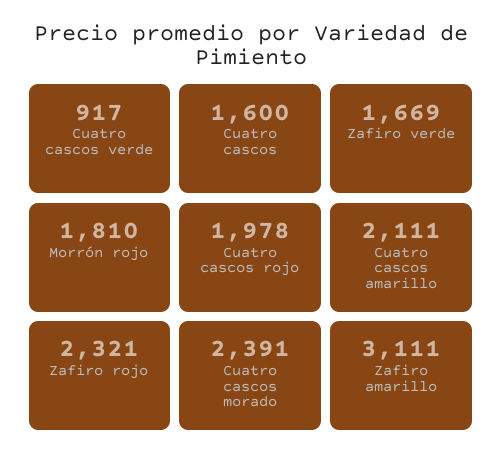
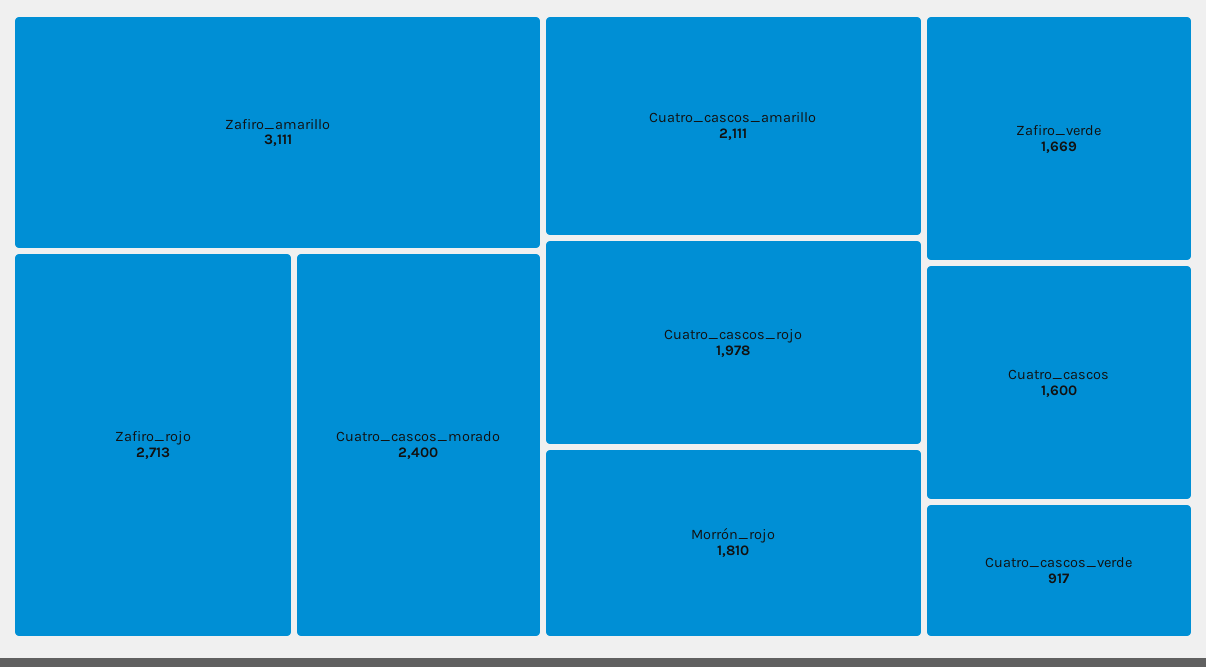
Zafiro rojo: 2321 -> 2713
Cuatro cascos morado: 2391 -> 2400

